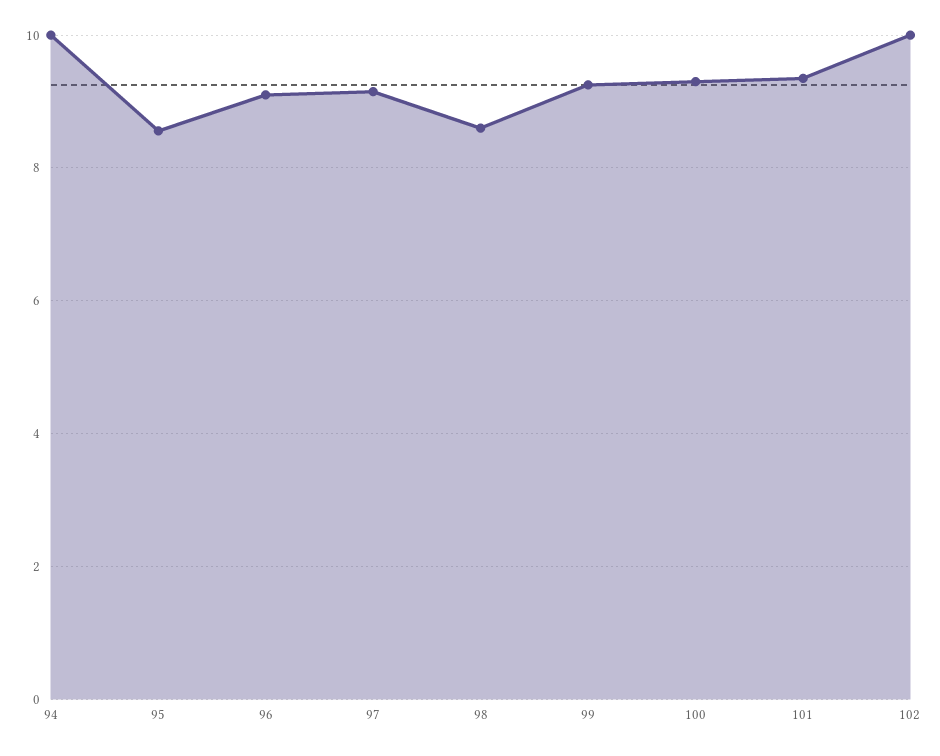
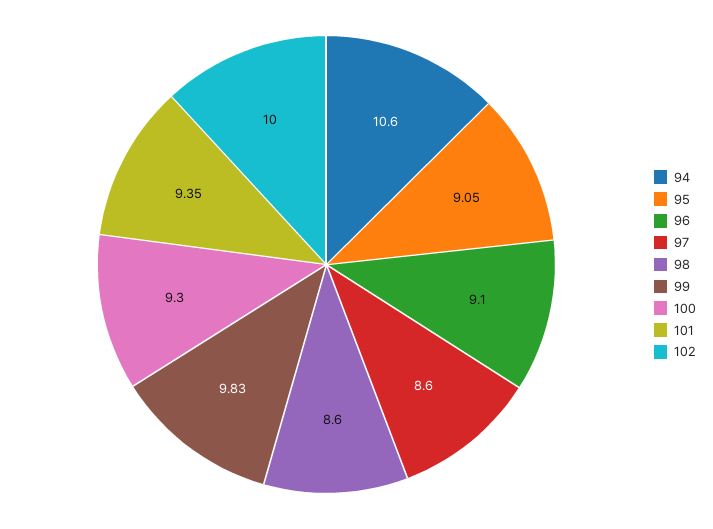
94: 10 -> 10.6
95: 8.6 -> 9.05
97: 9.2 -> 8.6
99: 9.2 -> 9.83

